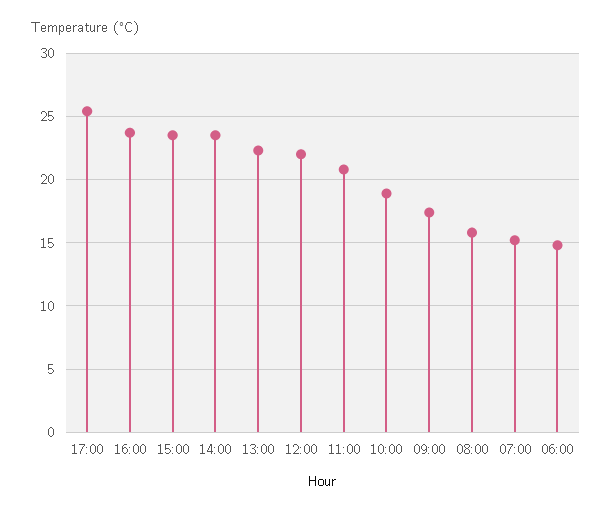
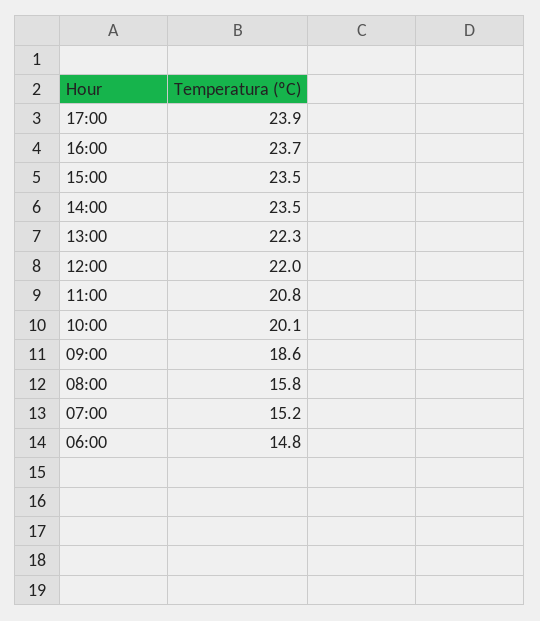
17:00: 25.5 -> 23.9
10:00: 19 -> 20.1
09:00: 17.5 -> 18.6

